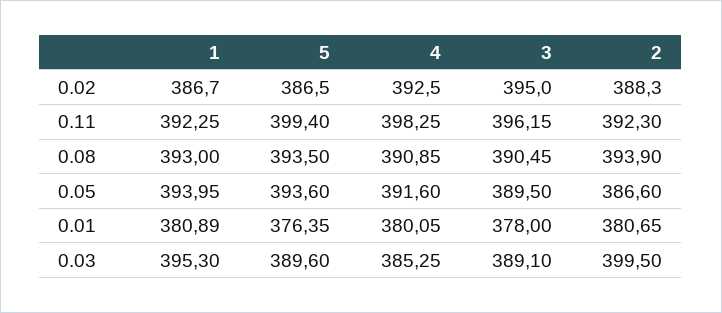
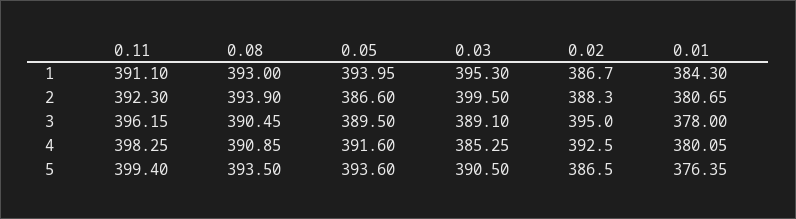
1, 0.11: 392.25 -> 391.1
1, 0.01: 380.89 -> 384.3
5, 0.03: 389.6 -> 390.5

